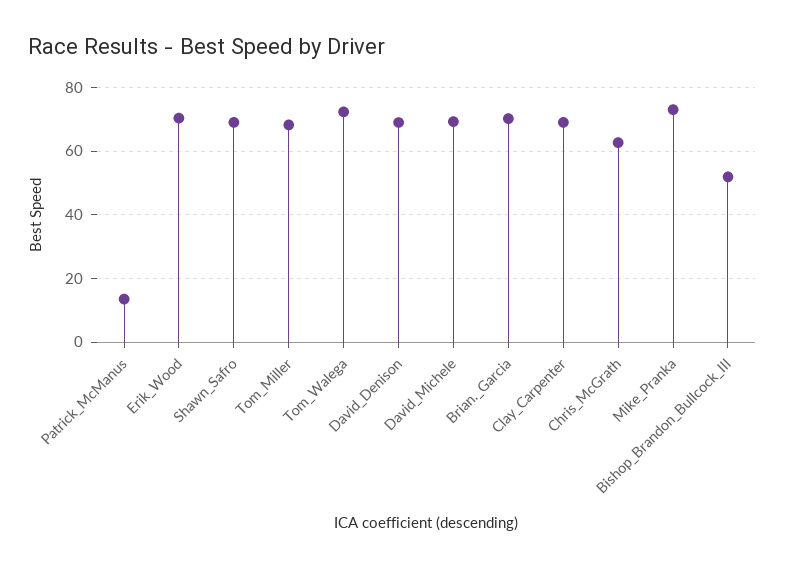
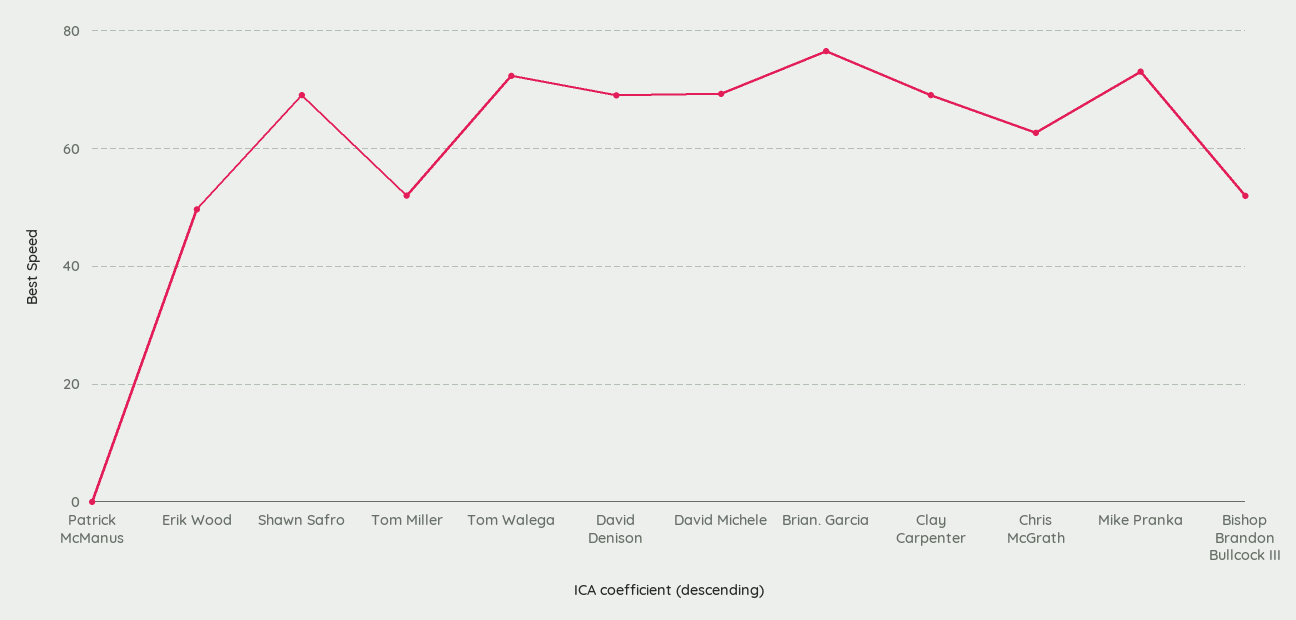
Patrick_McManus: 14 -> 0
Erik_Wood: 70 -> 50
Tom_Miller: 68 -> 52
Brian._Garcia: 70 -> 76

